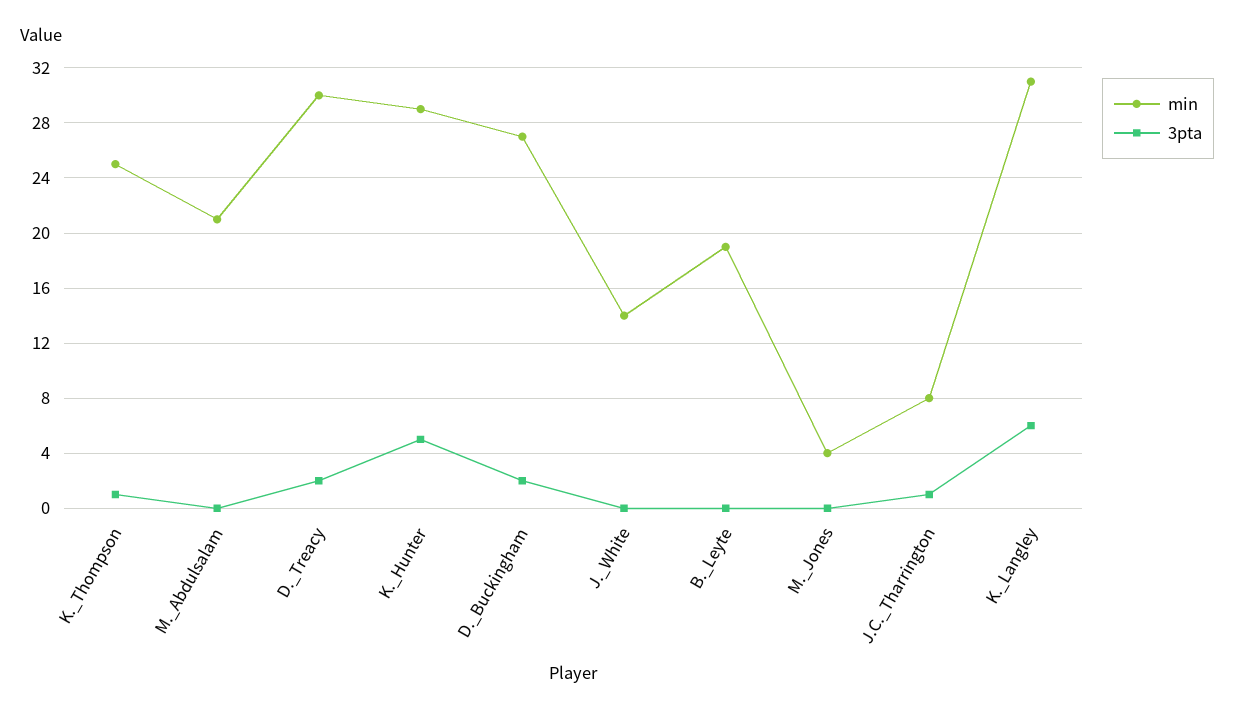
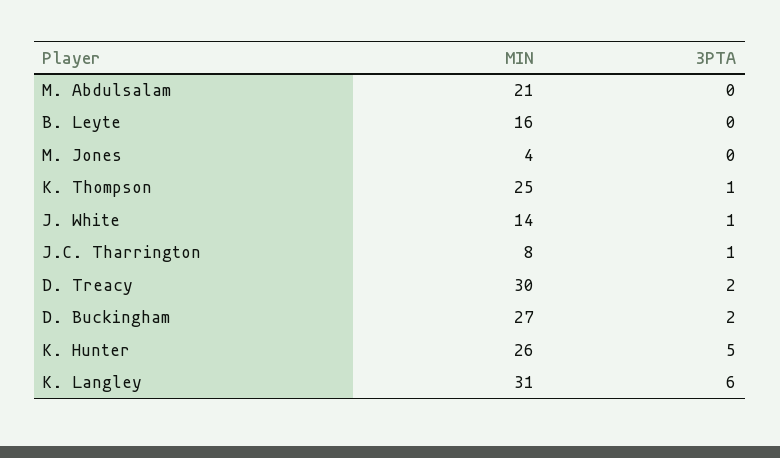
min, K._Hunter: 29 -> 26
3pta, J._White: 0 -> 1
min, B._Leyte: 19 -> 16

